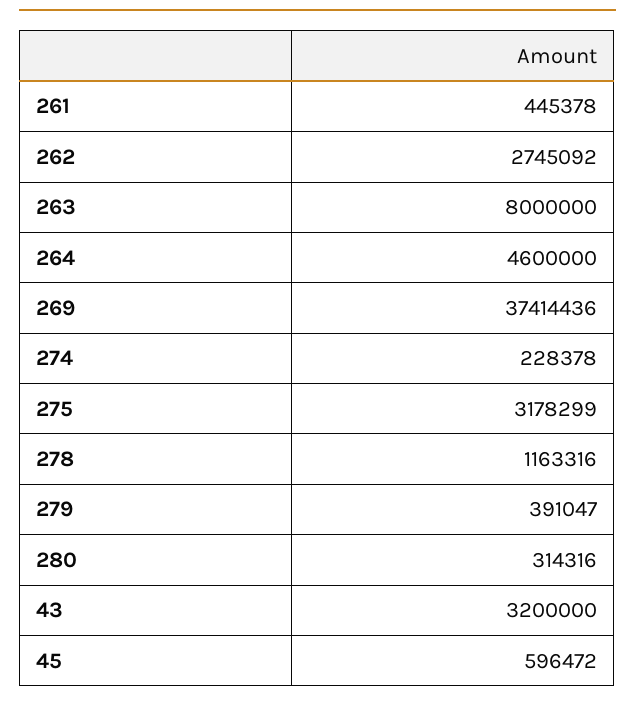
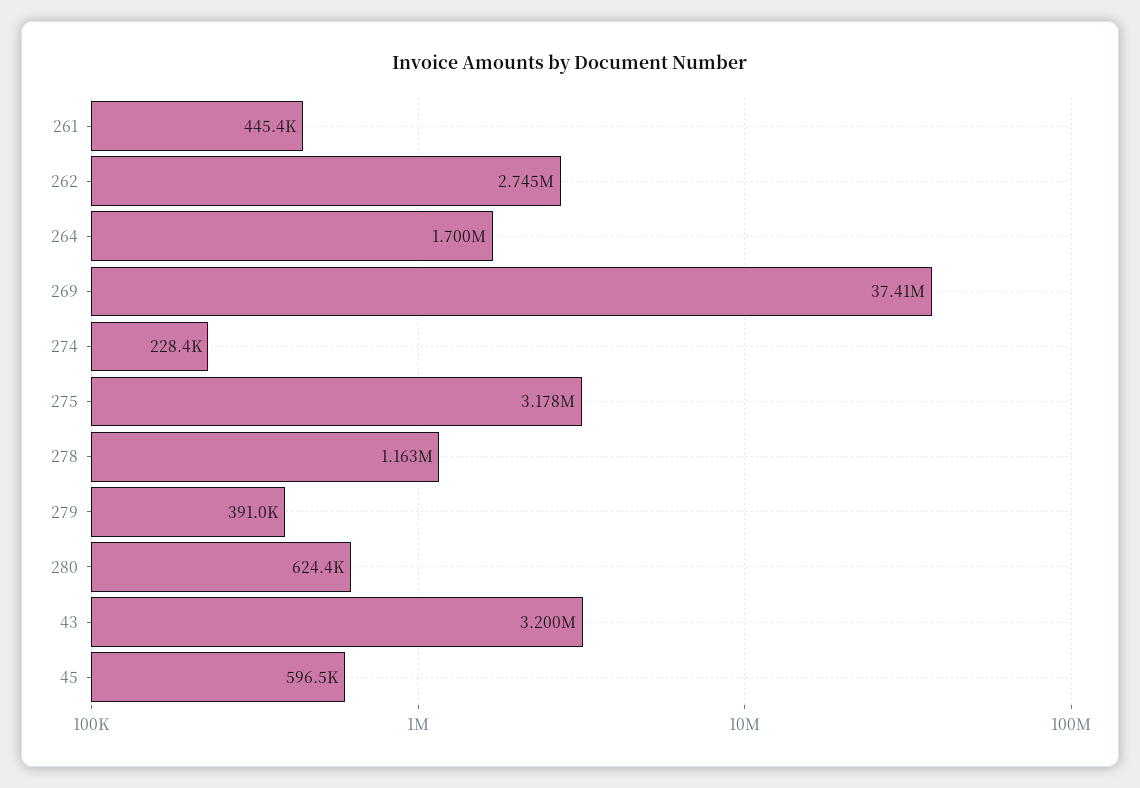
263: 8000000 -> none
264: 4600000 -> 1700000
280: 314316 -> 624400

